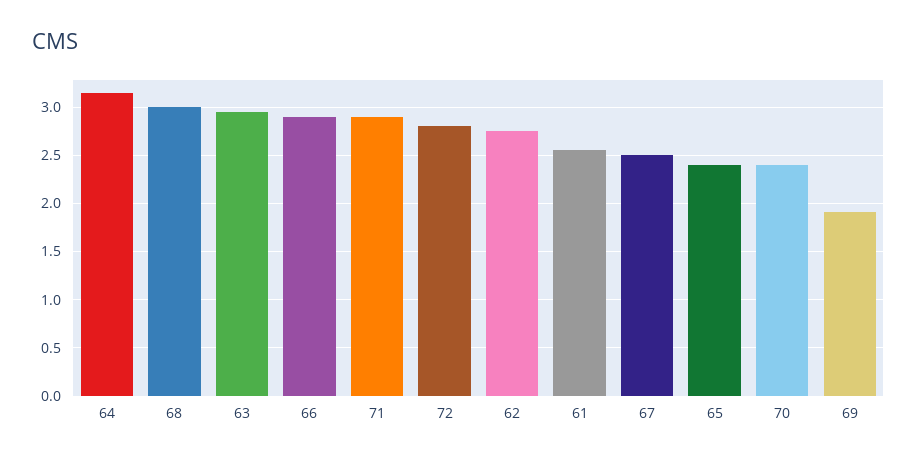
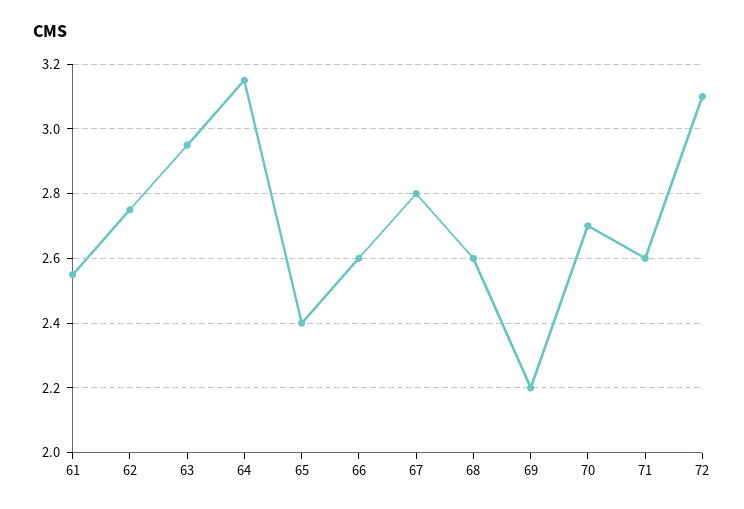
68: 3 -> 2.6
66: 2.9 -> 2.6
71: 2.9 -> 2.6
72: 2.8 -> 3.1
67: 2.5 -> 2.8
70: 2.4 -> 2.7
69: 1.9 -> 2.2

